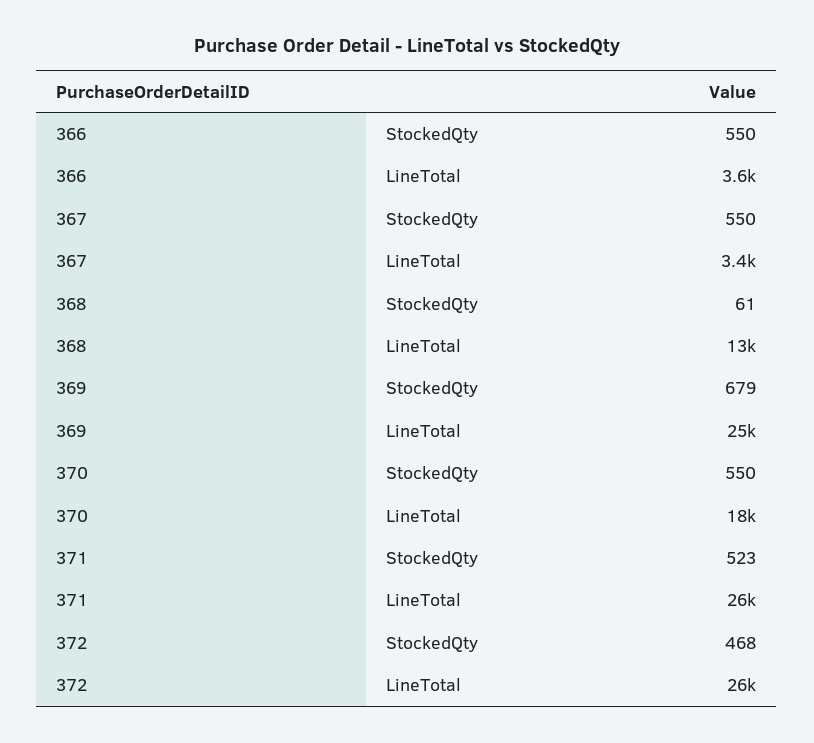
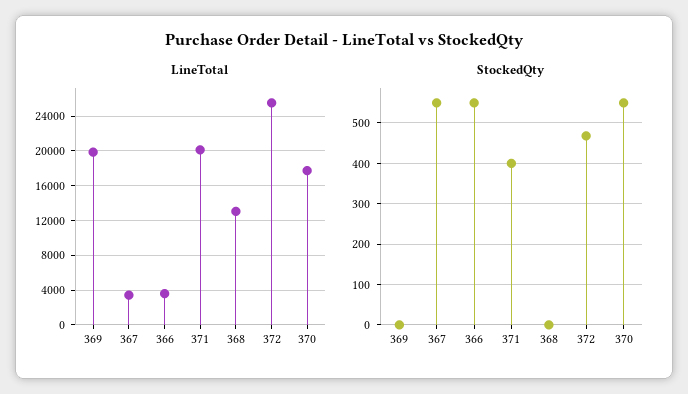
StockedQty, 368: 61 -> 0
StockedQty, 369: 679 -> 0
LineTotal, 369: 25000 -> 20000
StockedQty, 371: 523 -> 400
LineTotal, 371: 26000 -> 20000

